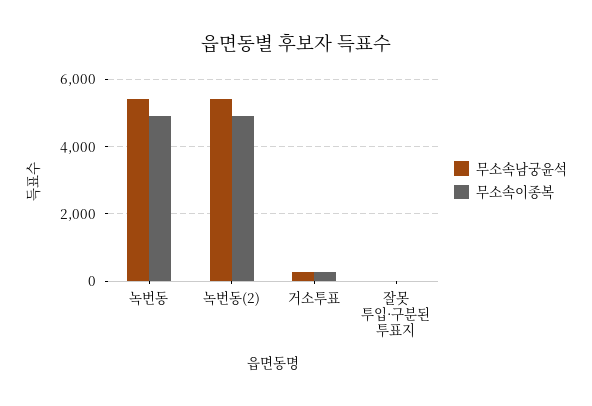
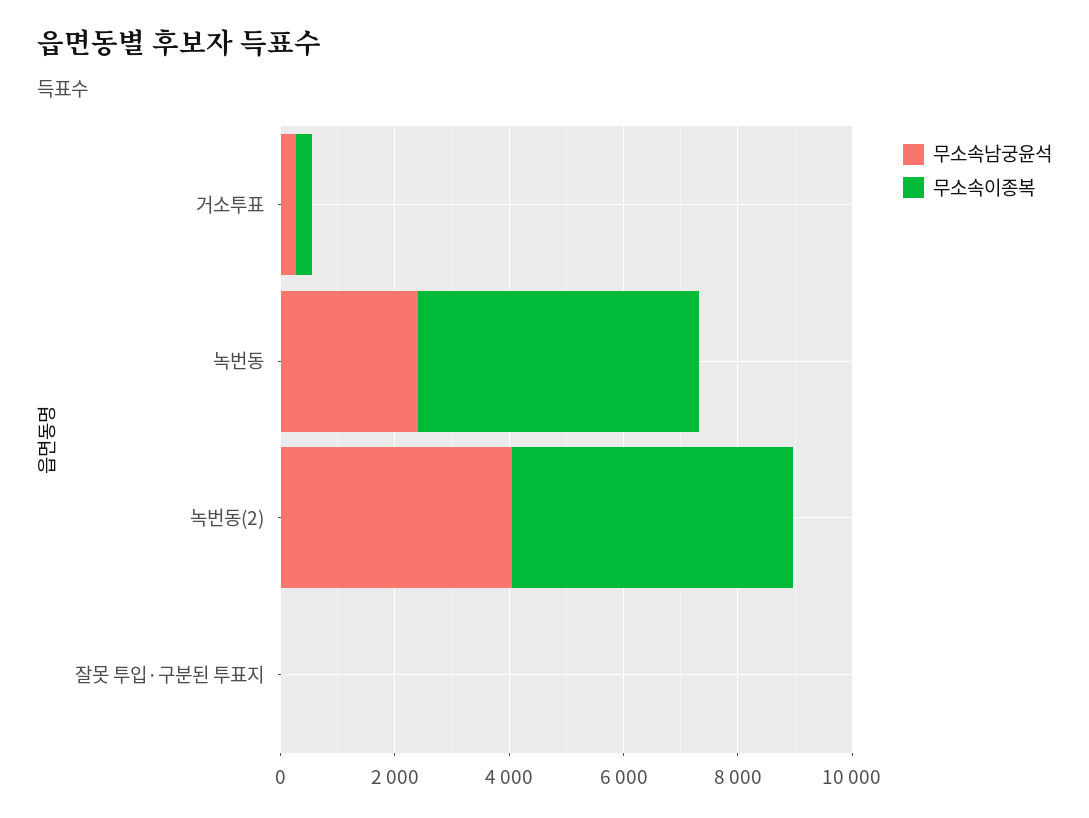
무소속남궁윤석, 녹번동: 5400 -> 2500
무소속남궁윤석, 녹번동(2): 5400 -> 4000

